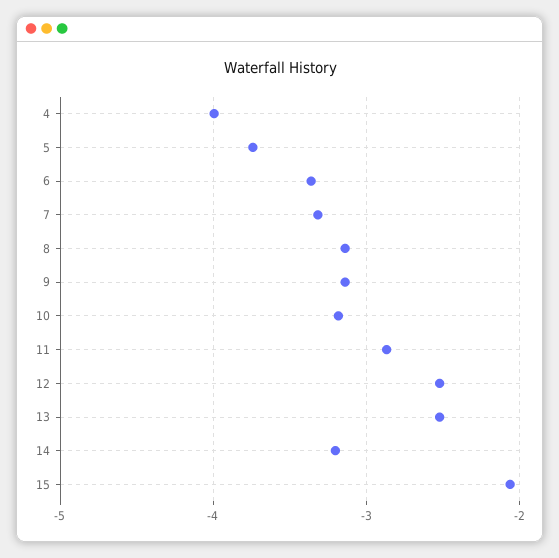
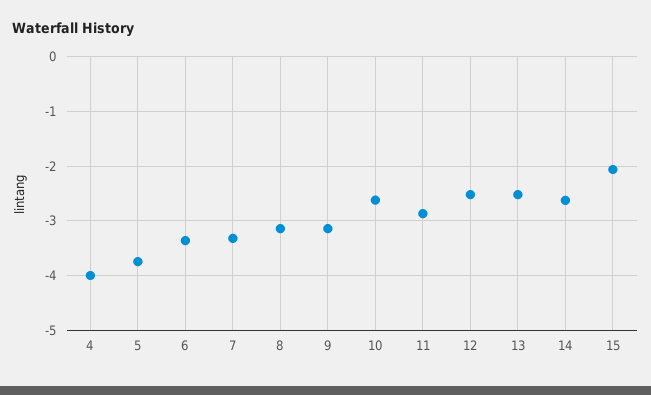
10: -3.2 -> -2.6
14: -3.2 -> -2.6

